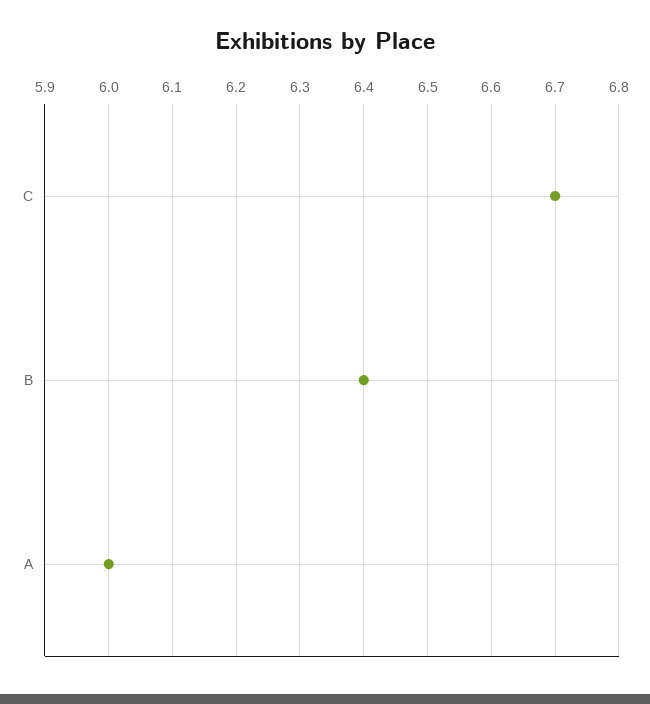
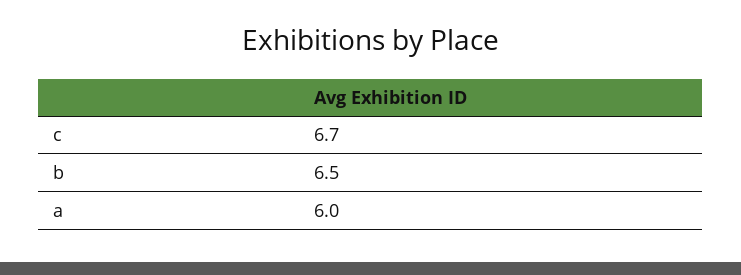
B: 6.4 -> 6.5

